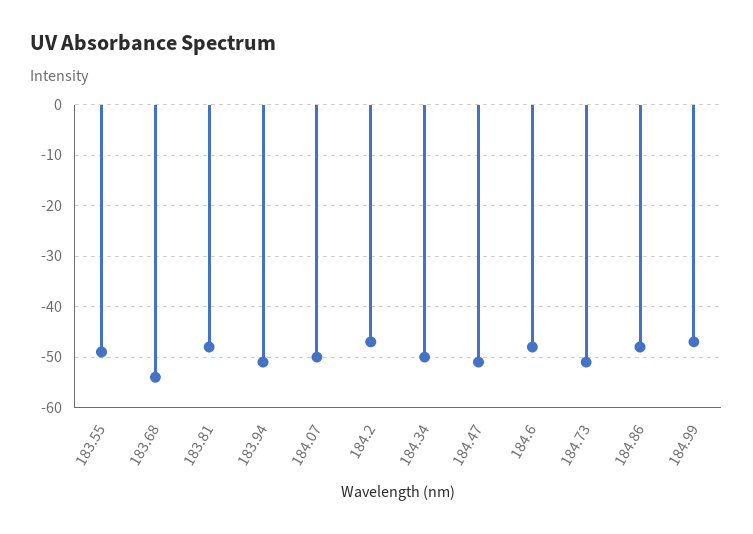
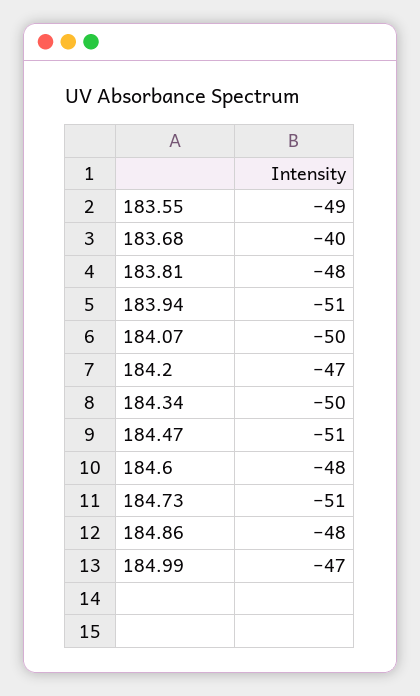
183.68: -55 -> -40

